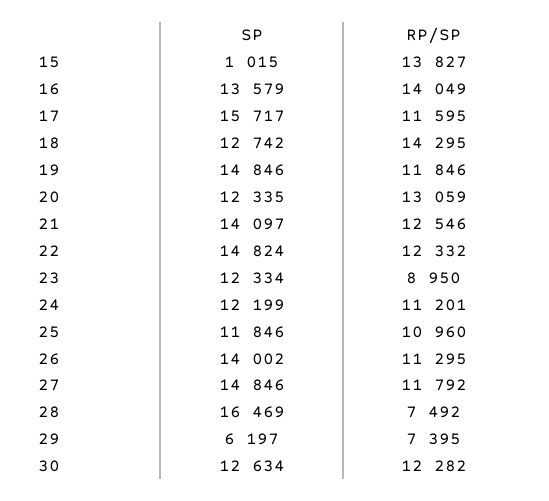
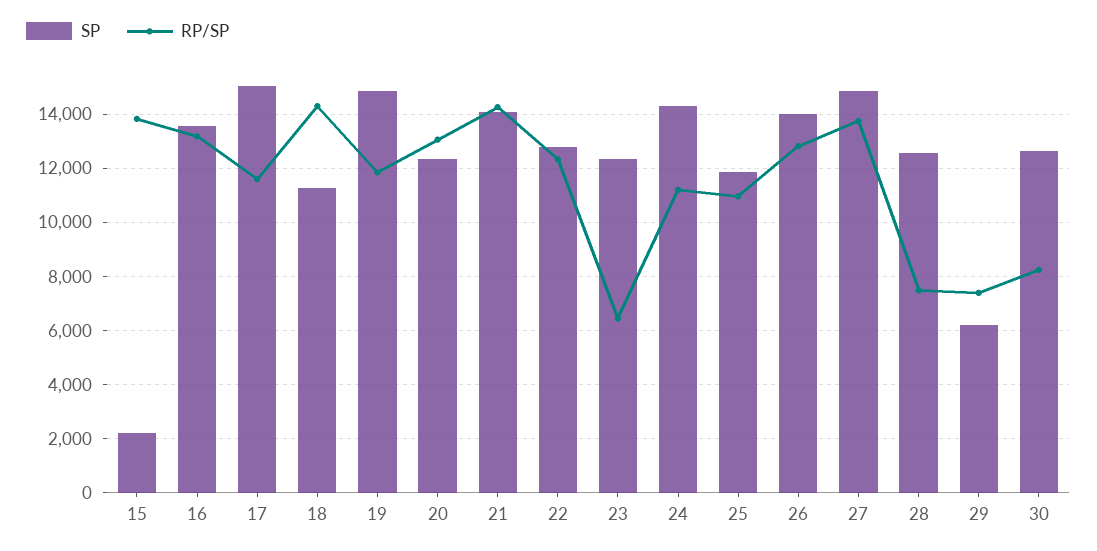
SP, 15: 1015 -> 2250
RP/SP, 16: 14049 -> 13250
SP, 17: 15717 -> 15000
SP, 18: 12742 -> 11250
RP/SP, 21: 12546 -> 14250
SP, 22: 14824 -> 12750
RP/SP, 23: 8950 -> 6500
SP, 24: 12199 -> 14250
RP/SP, 26: 11295 -> 12750
RP/SP, 27: 11792 -> 13750
SP, 28: 16469 -> 12500
RP/SP, 30: 12282 -> 8250

